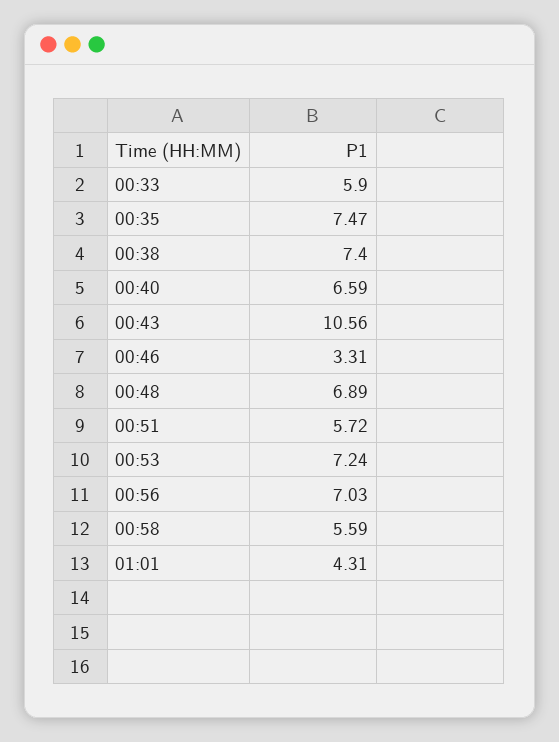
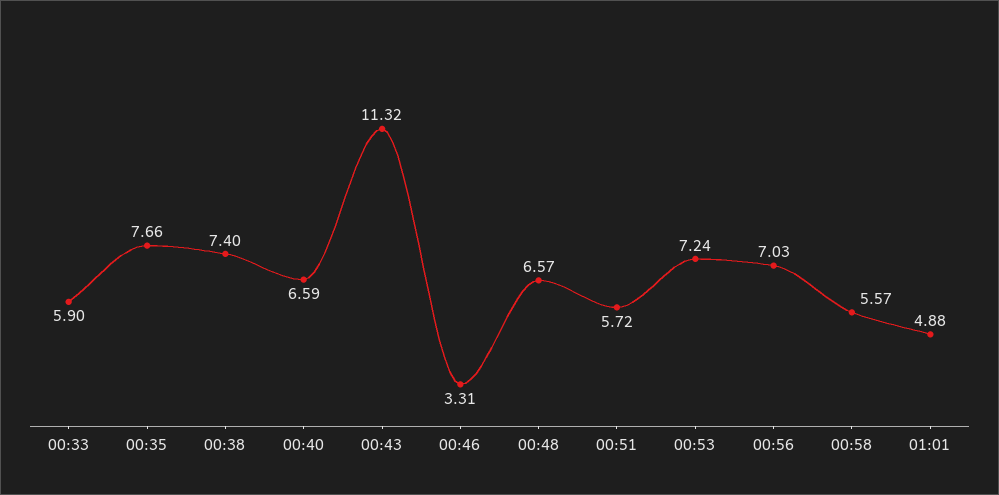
00:35: 7.47 -> 7.66
00:43: 10.56 -> 11.32
00:48: 6.89 -> 6.57
00:58: 5.59 -> 5.57
01:01: 4.31 -> 4.88

